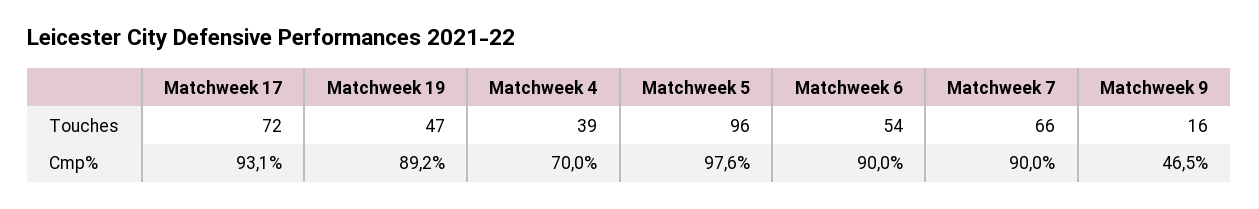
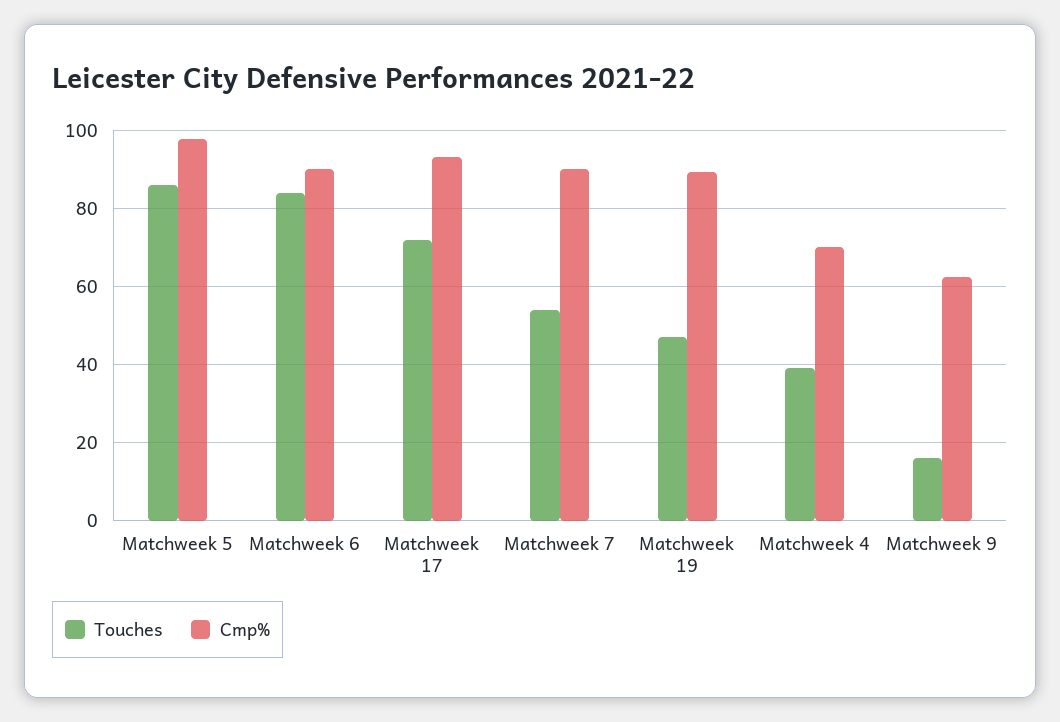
Touches, Matchweek 5: 96 -> 86
Touches, Matchweek 6: 54 -> 84
Touches, Matchweek 7: 66 -> 54
Cmp%, Matchweek 9: 46.5 -> 62

